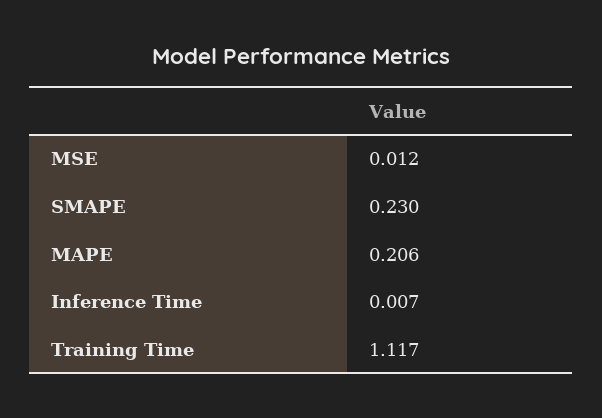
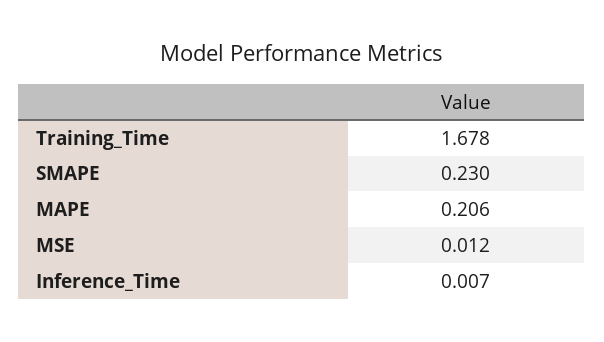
Training Time: 1.117 -> 1.678

